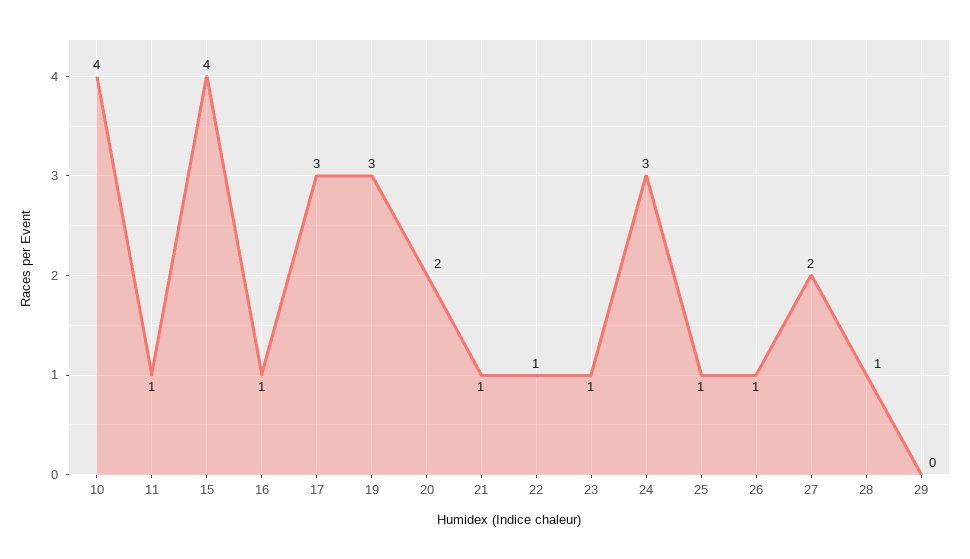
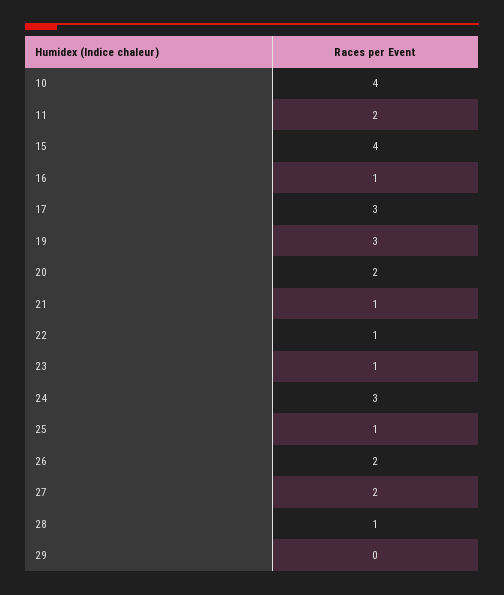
11: 1 -> 2
26: 1 -> 2

